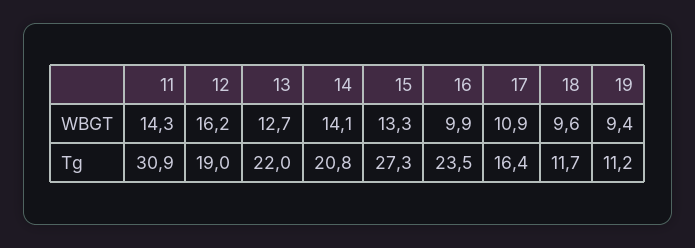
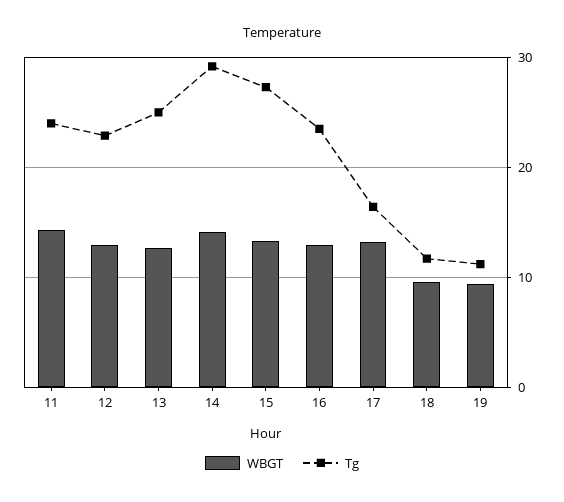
WBGT, 12: 16.2 -> 13
WBGT, 16: 9.9 -> 13
WBGT, 17: 10.9 -> 13
Tg, 11: 30.9 -> 24
Tg, 12: 19 -> 23
Tg, 13: 22 -> 25
Tg, 14: 20.8 -> 29

